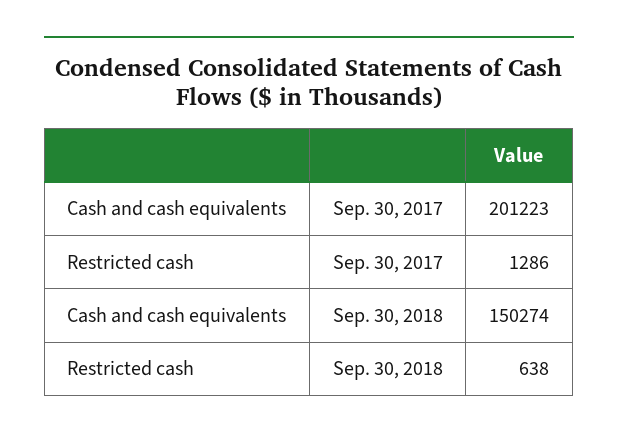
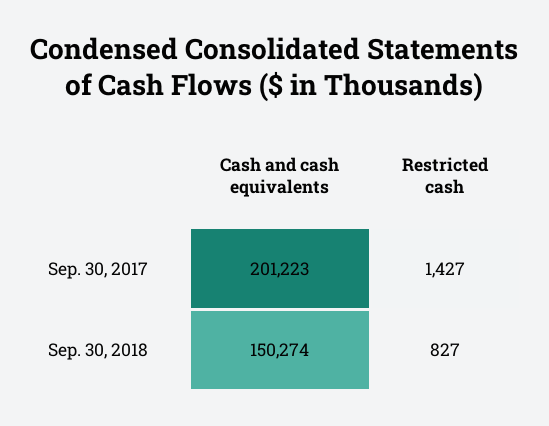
Restricted cash, Sep. 30, 2017: 1286 -> 1427
Restricted cash, Sep. 30, 2018: 638 -> 827

